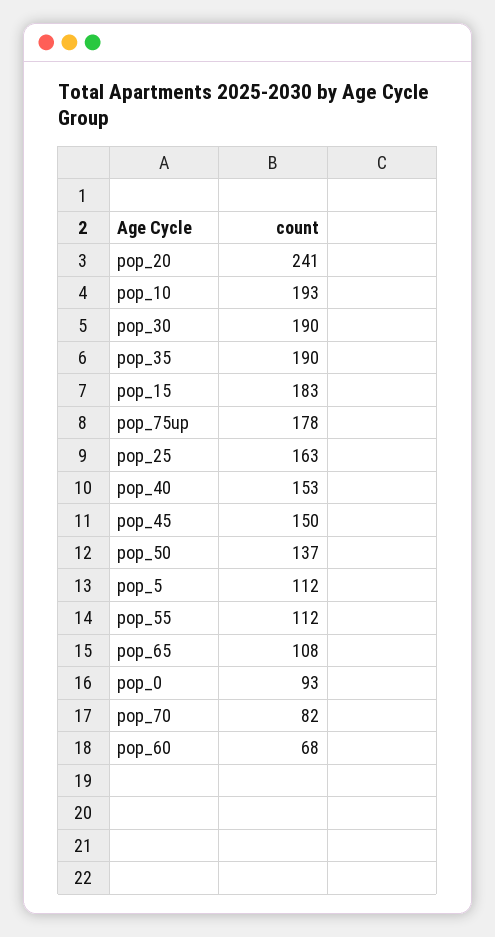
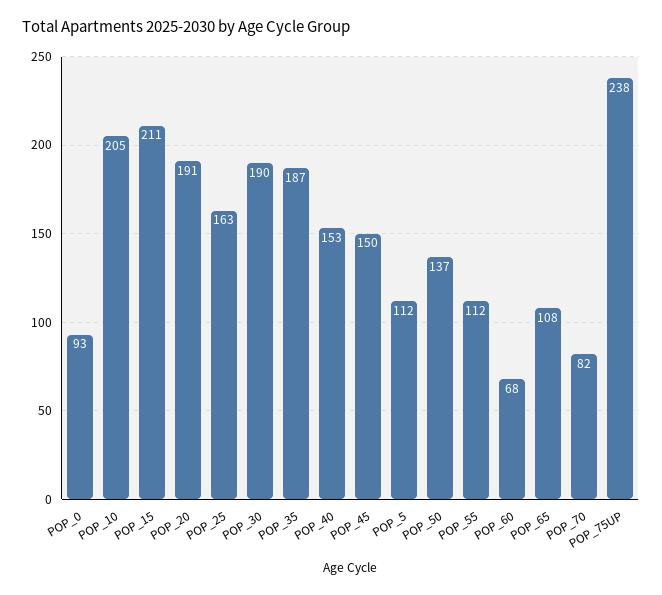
pop_20: 241 -> 191
pop_10: 193 -> 205
pop_35: 190 -> 187
pop_15: 183 -> 211
pop_75up: 178 -> 238

